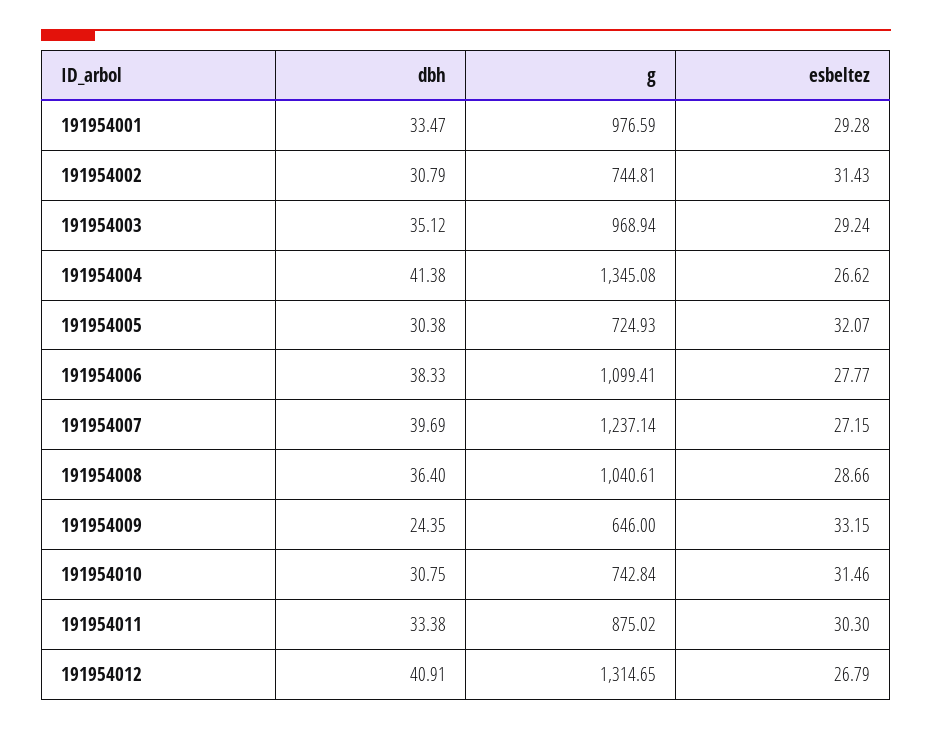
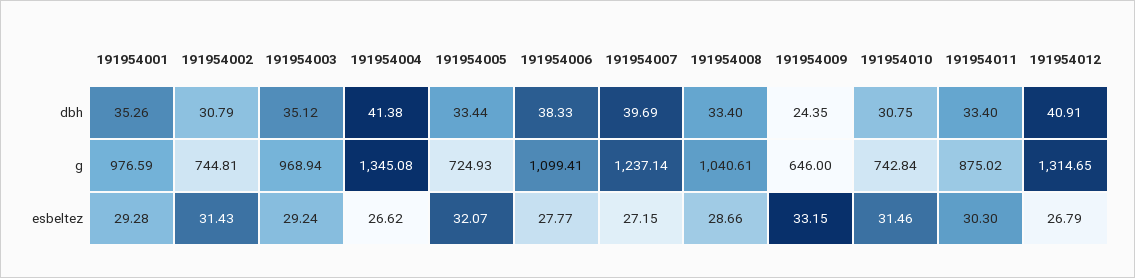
dbh, 191954001: 33.47 -> 35.26
dbh, 191954005: 30.38 -> 33.44
dbh, 191954008: 36.4 -> 33.4
dbh, 191954011: 33.38 -> 33.4

